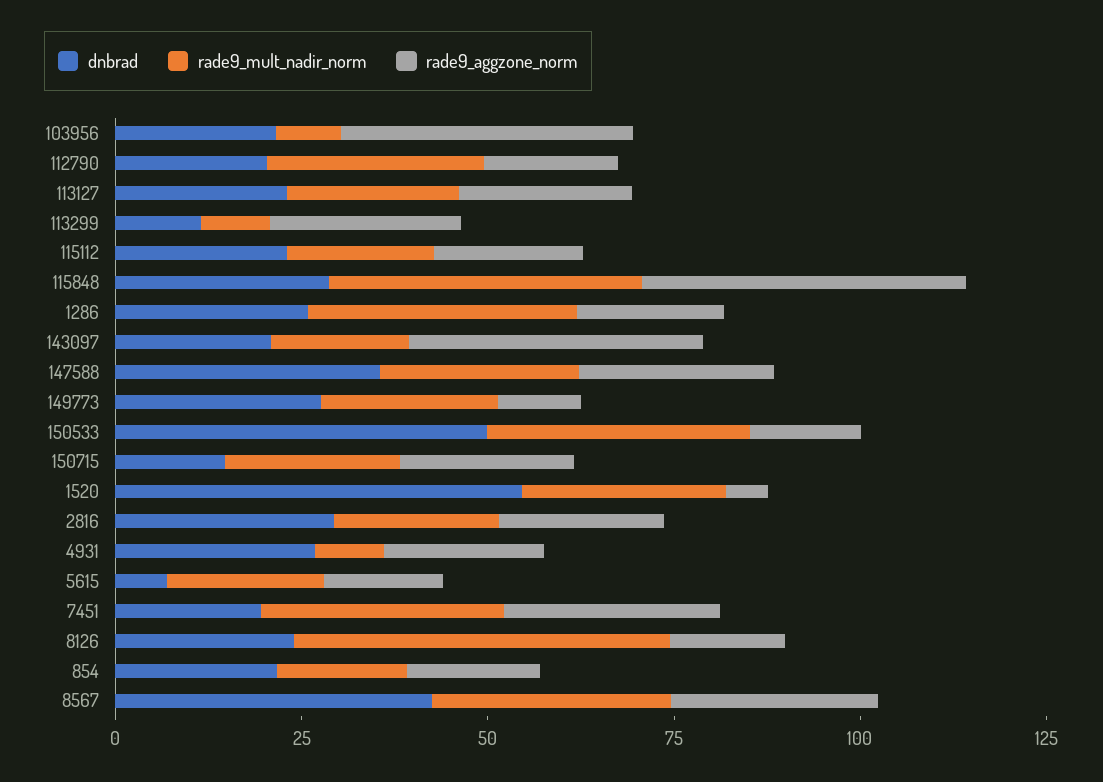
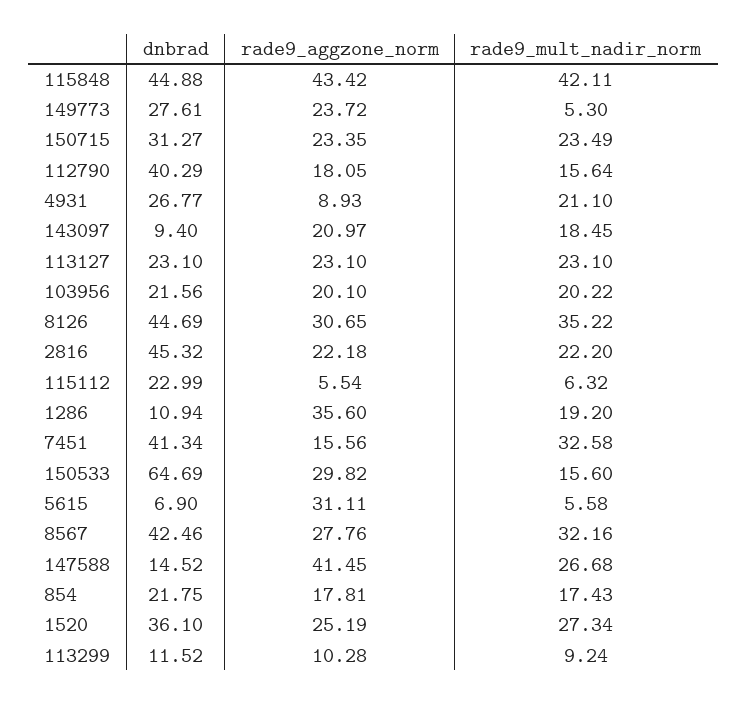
rade9_mult_nadir_norm, 103956: 10 -> 20.22
rade9_aggzone_norm, 103956: 40 -> 20.1
dnbrad, 112790: 20 -> 40.29
rade9_mult_nadir_norm, 112790: 30 -> 15.64
rade9_aggzone_norm, 113299: 25 -> 10.28
rade9_mult_nadir_norm, 115112: 20 -> 6.32
rade9_aggzone_norm, 115112: 20 -> 5.54
dnbrad, 115848: 30 -> 44.88
dnbrad, 1286: 25 -> 10.94
rade9_mult_nadir_norm, 1286: 35 -> 19.2
rade9_aggzone_norm, 1286: 20 -> 35.6
dnbrad, 143097: 20 -> 9.4
rade9_aggzone_norm, 143097: 40 -> 20.97
dnbrad, 147588: 35 -> 14.52
rade9_aggzone_norm, 147588: 25 -> 41.45
rade9_mult_nadir_norm, 149773: 25 -> 5.3
rade9_aggzone_norm, 149773: 10 -> 23.72
dnbrad, 150533: 50 -> 64.69
rade9_mult_nadir_norm, 150533: 35 -> 15.6
rade9_aggzone_norm, 150533: 15 -> 29.82
dnbrad, 150715: 15 -> 31.27
dnbrad, 1520: 55 -> 36.1
rade9_aggzone_norm, 1520: 5 -> 25.19
dnbrad, 2816: 30 -> 45.32
rade9_mult_nadir_norm, 4931: 10 -> 21.1
rade9_aggzone_norm, 4931: 20 -> 8.93
rade9_mult_nadir_norm, 5615: 20 -> 5.58
rade9_aggzone_norm, 5615: 15 -> 31.11
dnbrad, 7451: 20 -> 41.34
rade9_aggzone_norm, 7451: 30 -> 15.56
dnbrad, 8126: 25 -> 44.69
rade9_mult_nadir_norm, 8126: 50 -> 35.22
rade9_aggzone_norm, 8126: 15 -> 30.65

